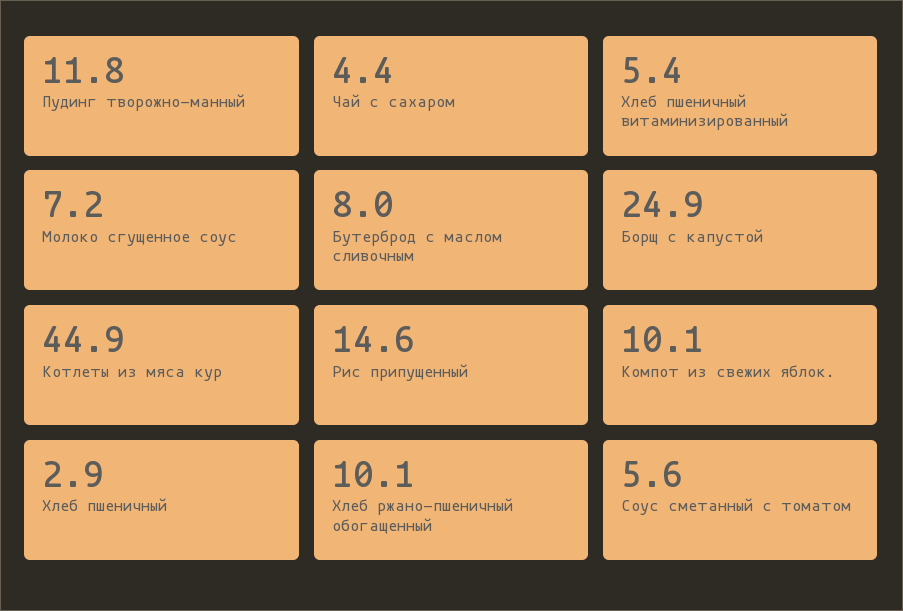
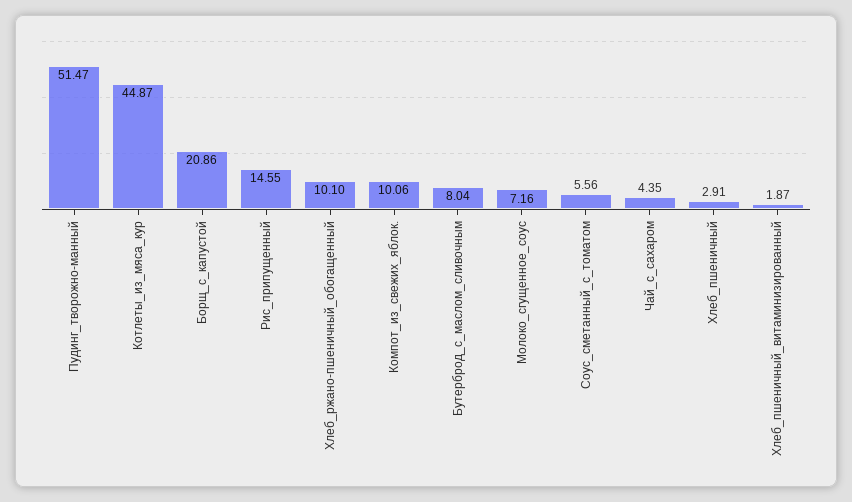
Пудинг творожно-манный: 11.8 -> 51.47
Хлеб пшеничный витаминизированный: 5.4 -> 1.87
Борщ с капустой: 24.9 -> 20.86

